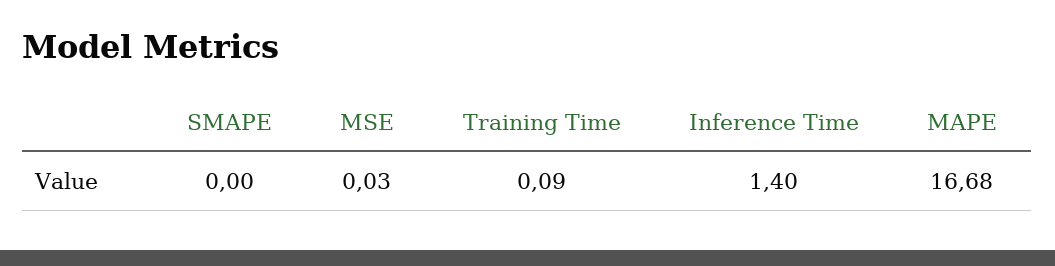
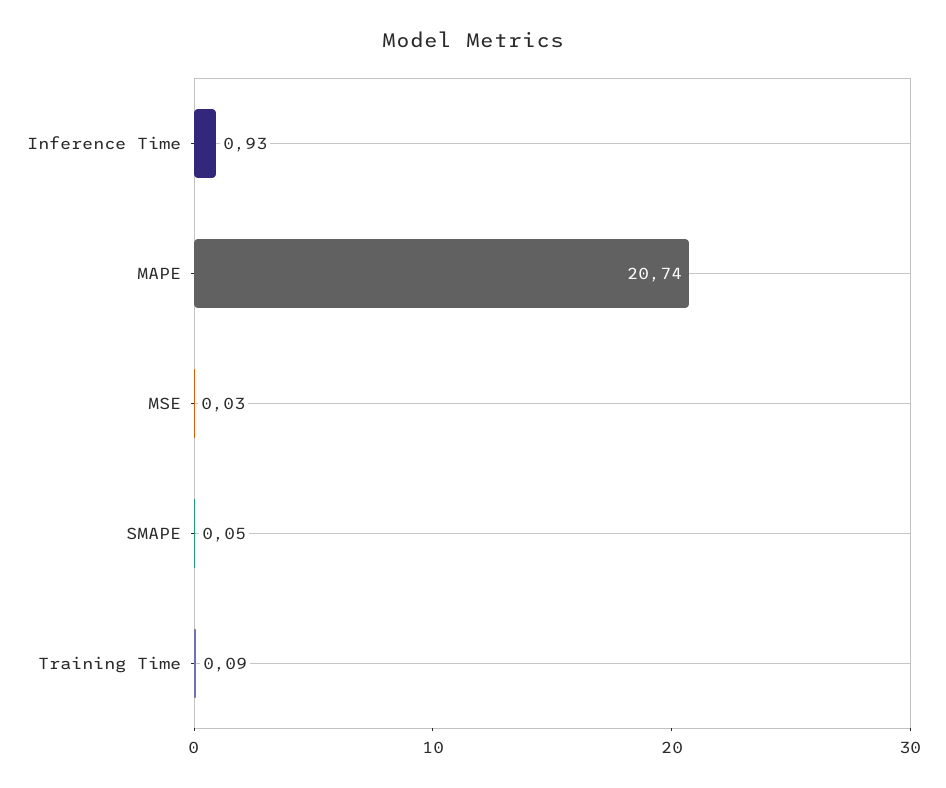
SMAPE: 0 -> 0.05
Inference Time: 1.4 -> 0.93
MAPE: 16.68 -> 20.74

